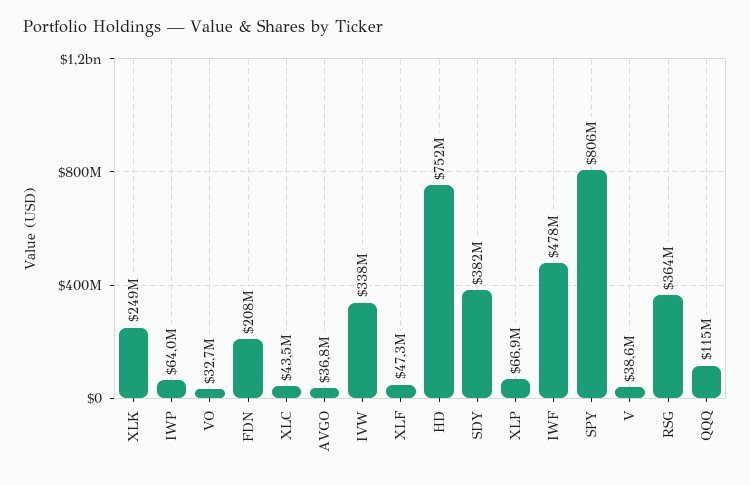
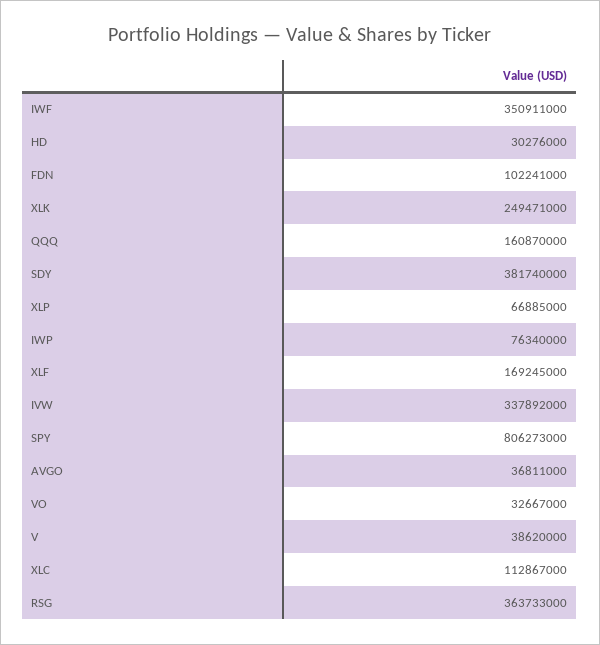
IWP: 64000000 -> 76340000
FDN: 208000000 -> 102241000
XLC: 43500000 -> 112867000
XLF: 47300000 -> 169245000
HD: 752000000 -> 30276000
IWF: 478000000 -> 350911000
QQQ: 115000000 -> 160870000

